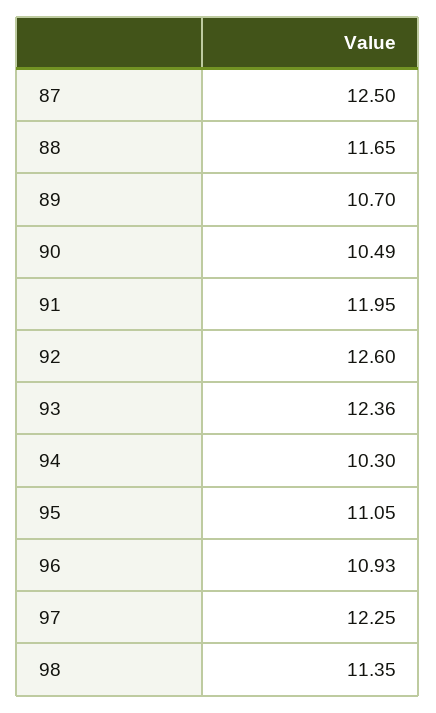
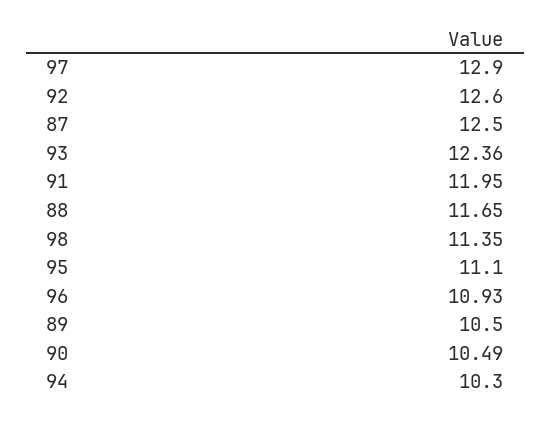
89: 10.7 -> 10.5
95: 11.05 -> 11.1
97: 12.25 -> 12.9

